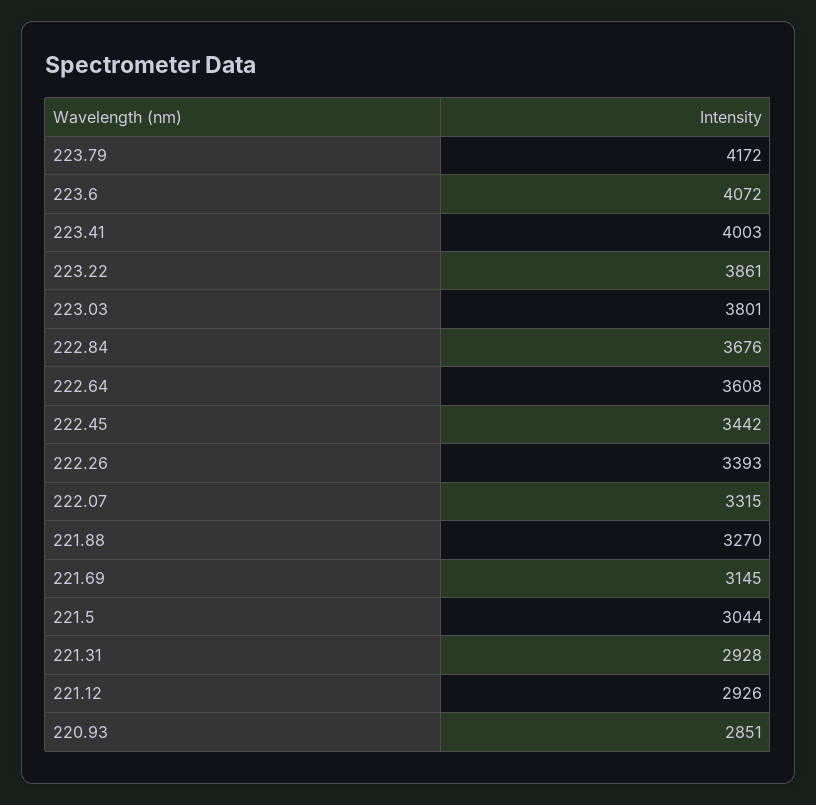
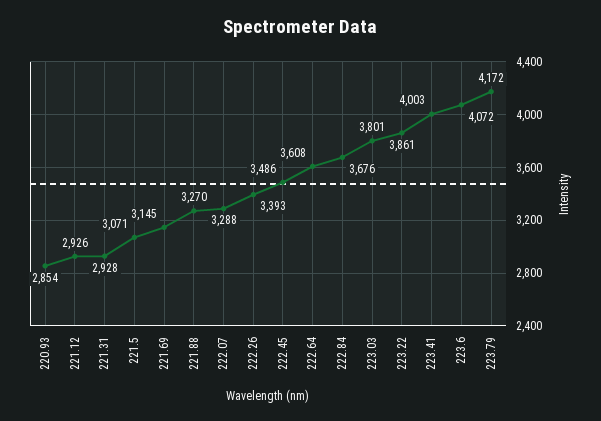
222.45: 3442 -> 3486
222.07: 3315 -> 3288
221.5: 3044 -> 3071
220.93: 2851 -> 2854

